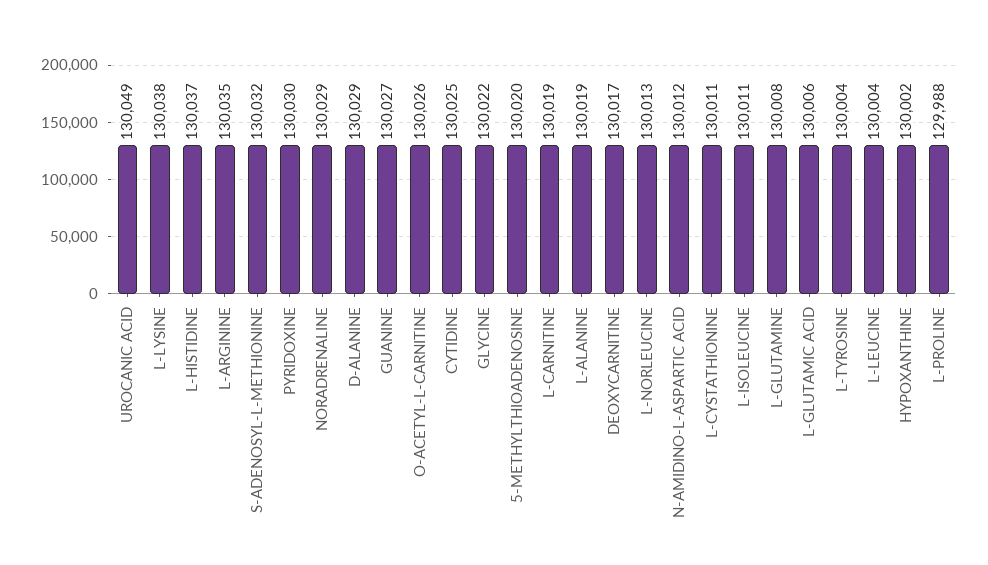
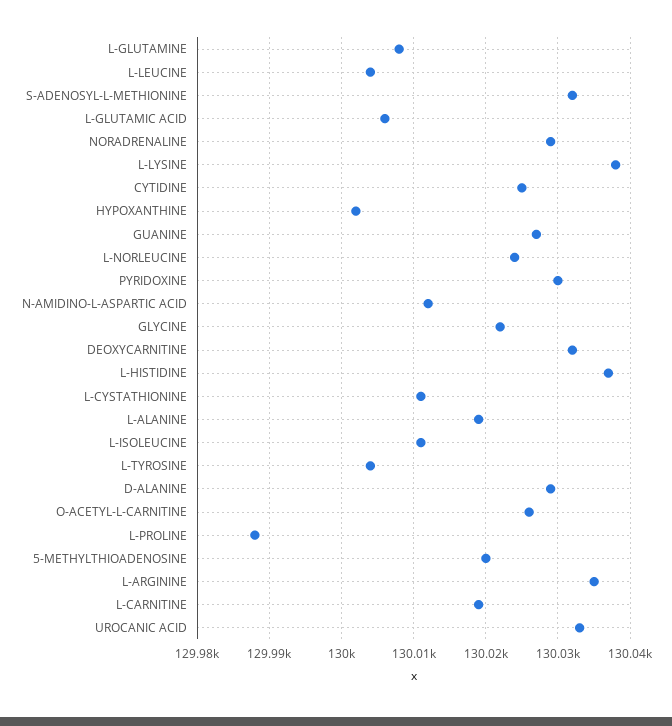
UROCANIC ACID: 130049 -> 130033
DEOXYCARNITINE: 130017 -> 130032
L-NORLEUCINE: 130013 -> 130024

